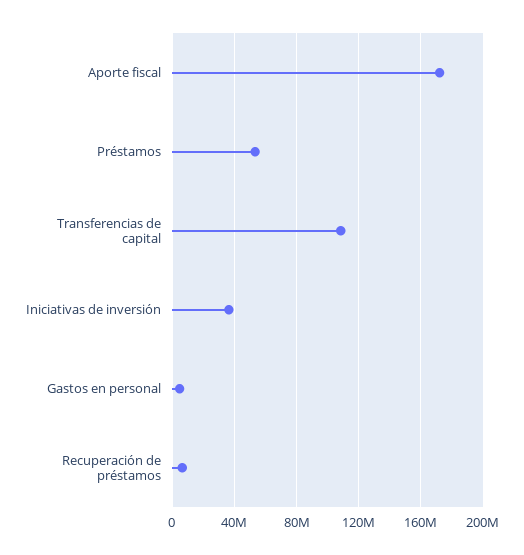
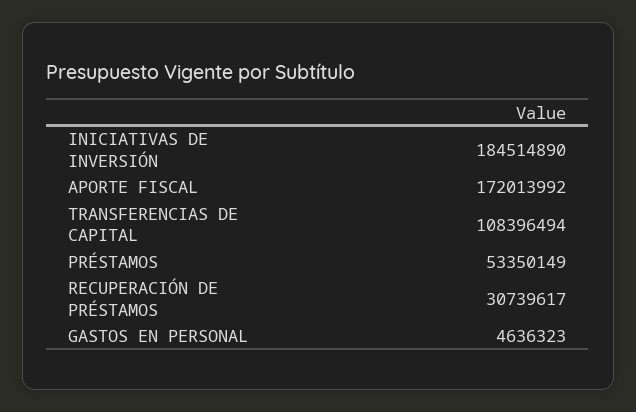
Iniciativas de inversión: 35000000 -> 184514890
Recuperación de préstamos: 5000000 -> 30739617

